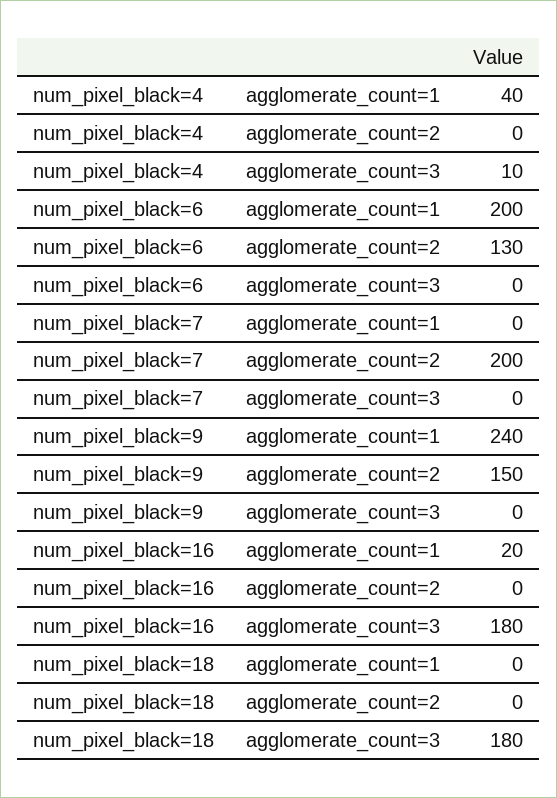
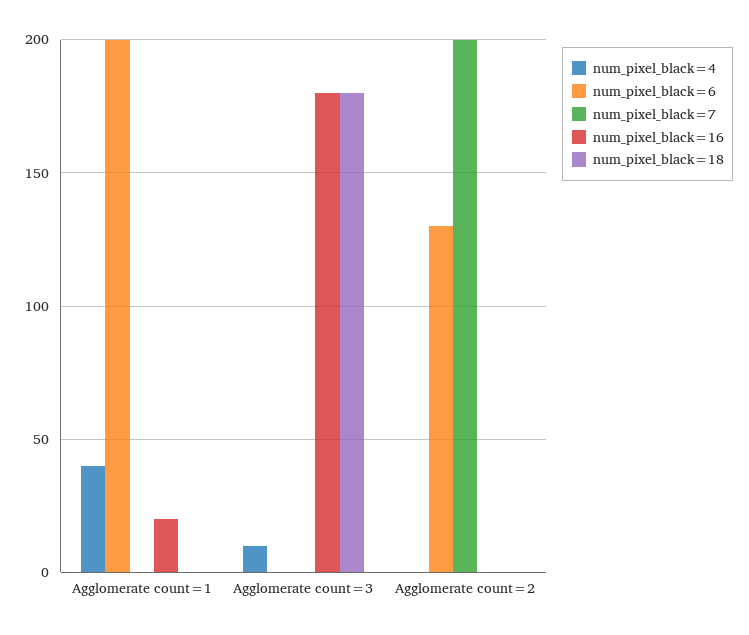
num_pixel_black=9, agglomerate_count=1: 240 -> none
num_pixel_black=9, agglomerate_count=2: 150 -> none
num_pixel_black=9, agglomerate_count=3: 0 -> none

